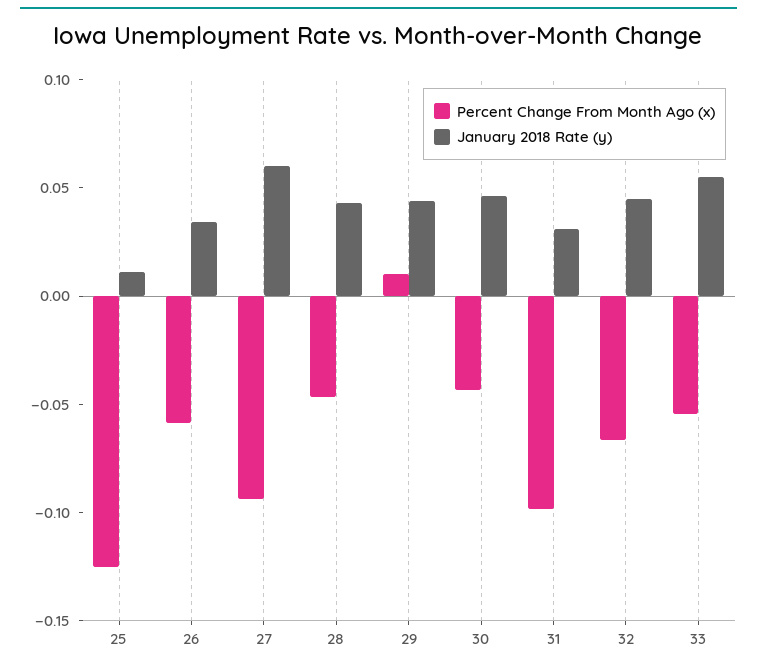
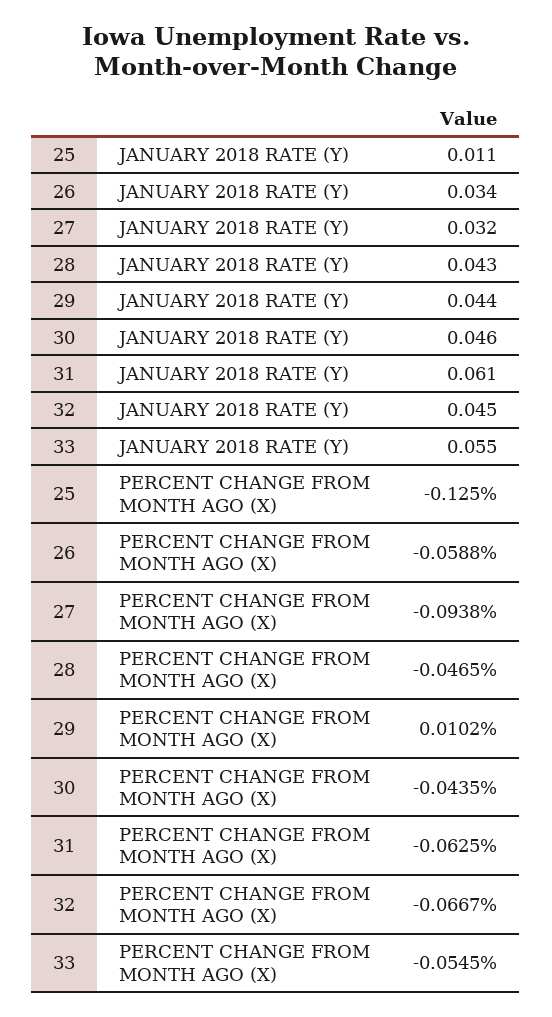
January 2018 Rate (y), 27: 0.06 -> 0.032
Percent Change From Month Ago (x), 31: -0.1 -> -0.0625
January 2018 Rate (y), 31: 0.03 -> 0.061

